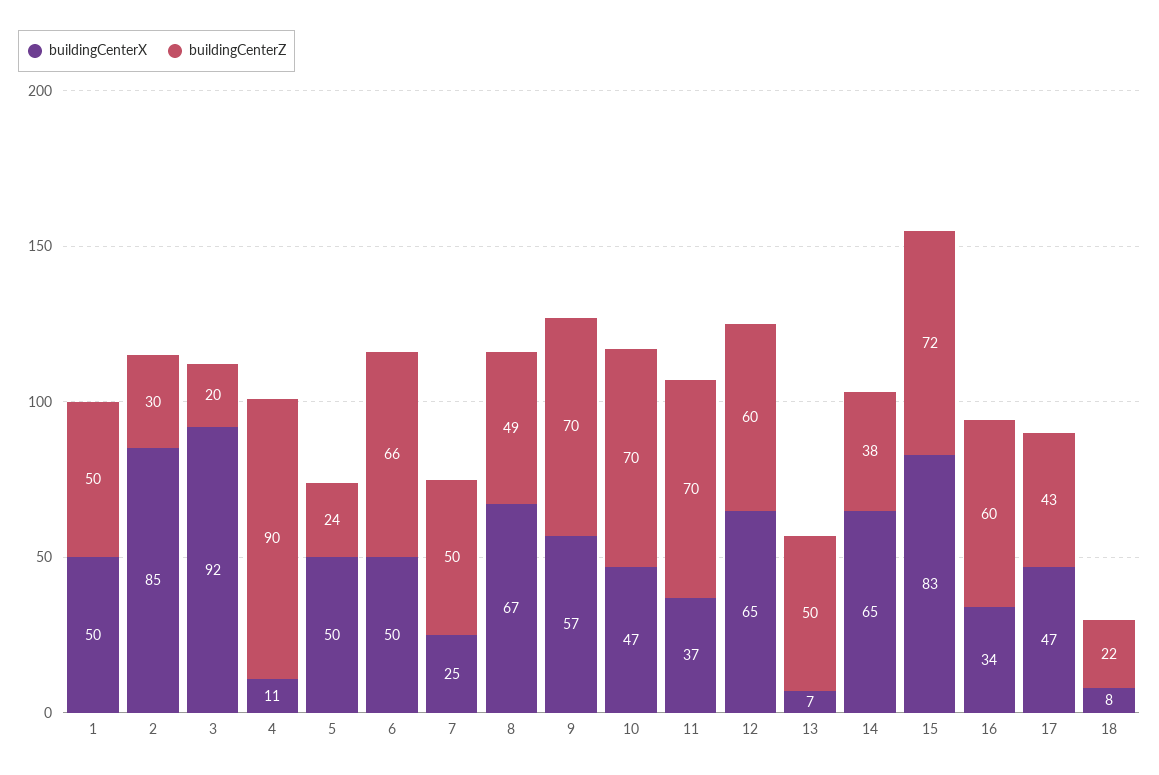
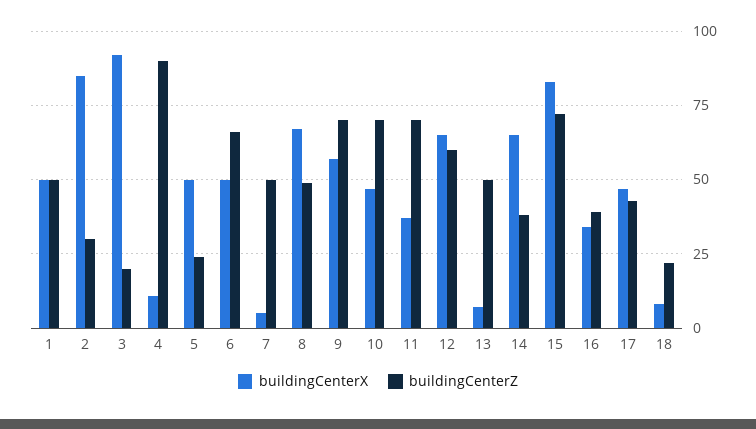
buildingCenterX, 7: 25 -> 5
buildingCenterZ, 16: 60 -> 40

